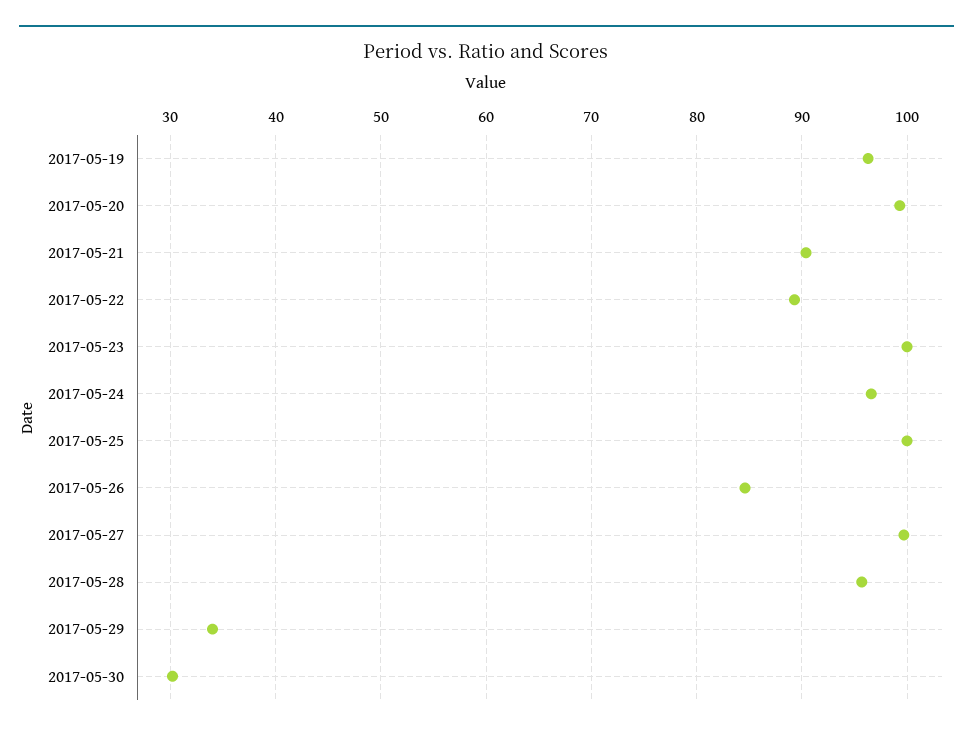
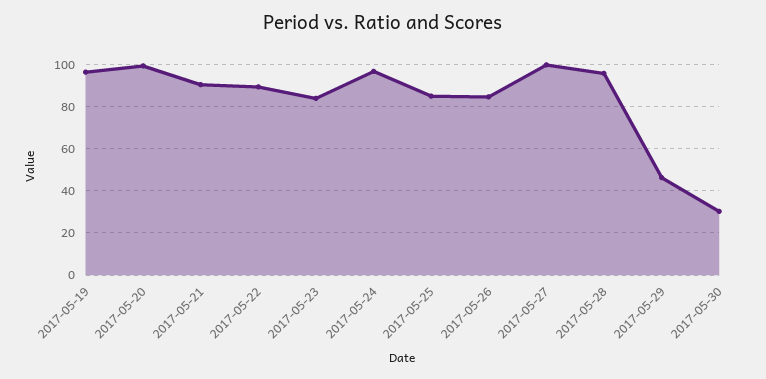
2017-05-23: 100 -> 85
2017-05-25: 100 -> 85
2017-05-29: 34 -> 45

